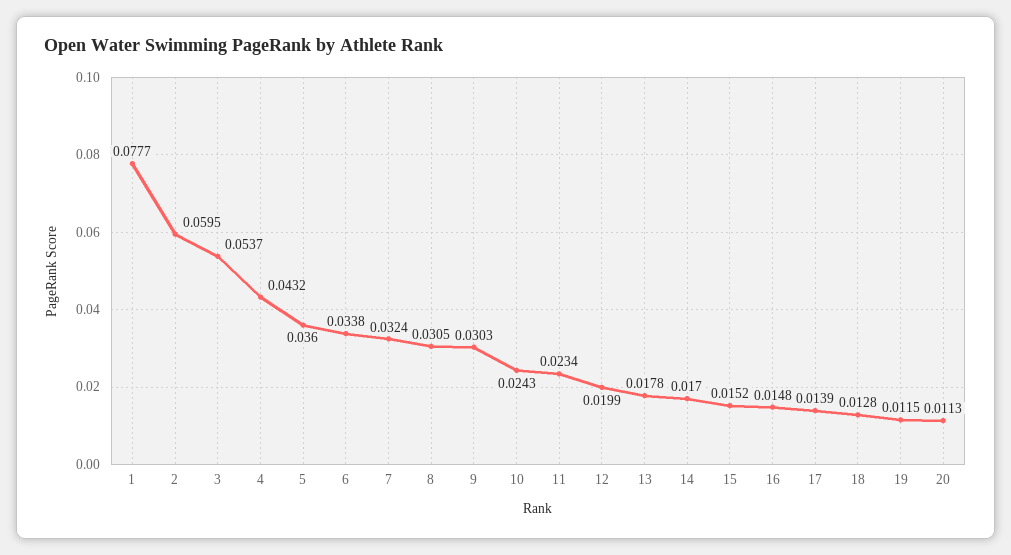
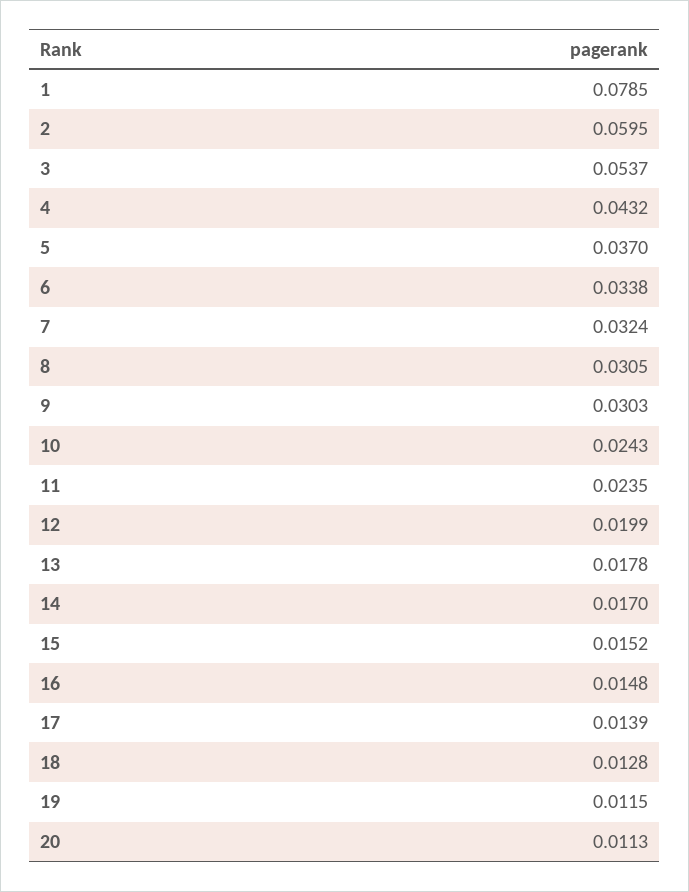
1: 0.0777 -> 0.0785
5: 0.036 -> 0.037
11: 0.0234 -> 0.0235

